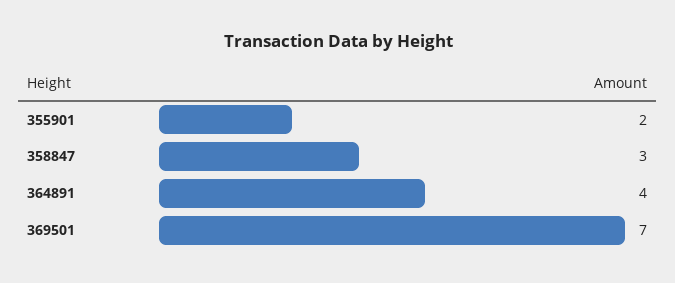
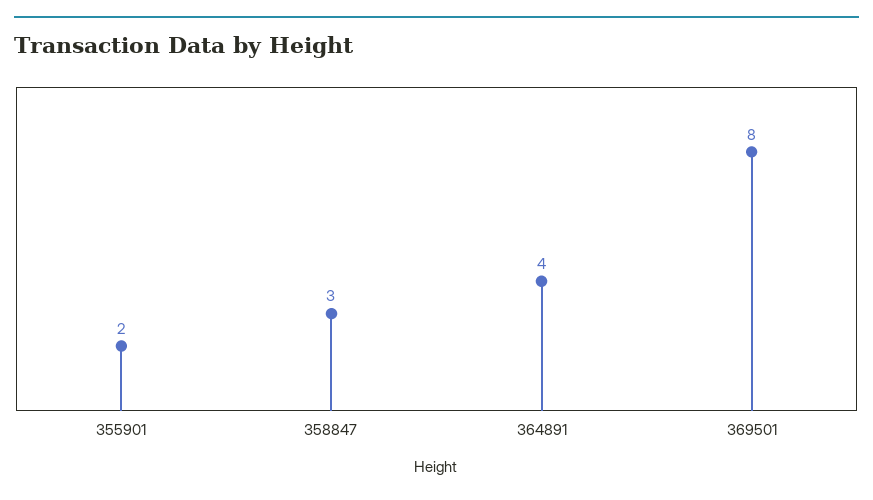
369501: 7 -> 8

